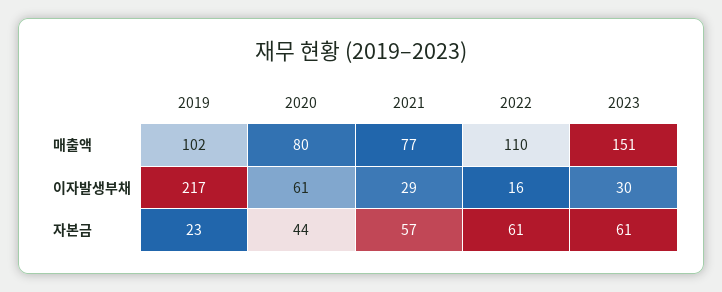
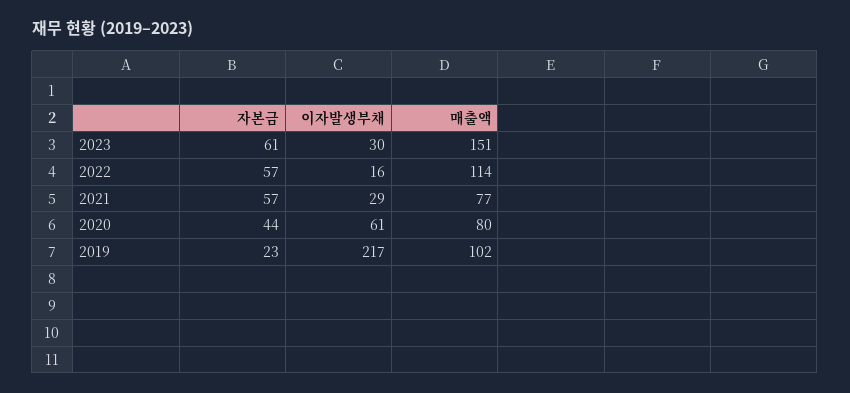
2022, 매출액: 110 -> 114
2022, 자본금: 61 -> 57

